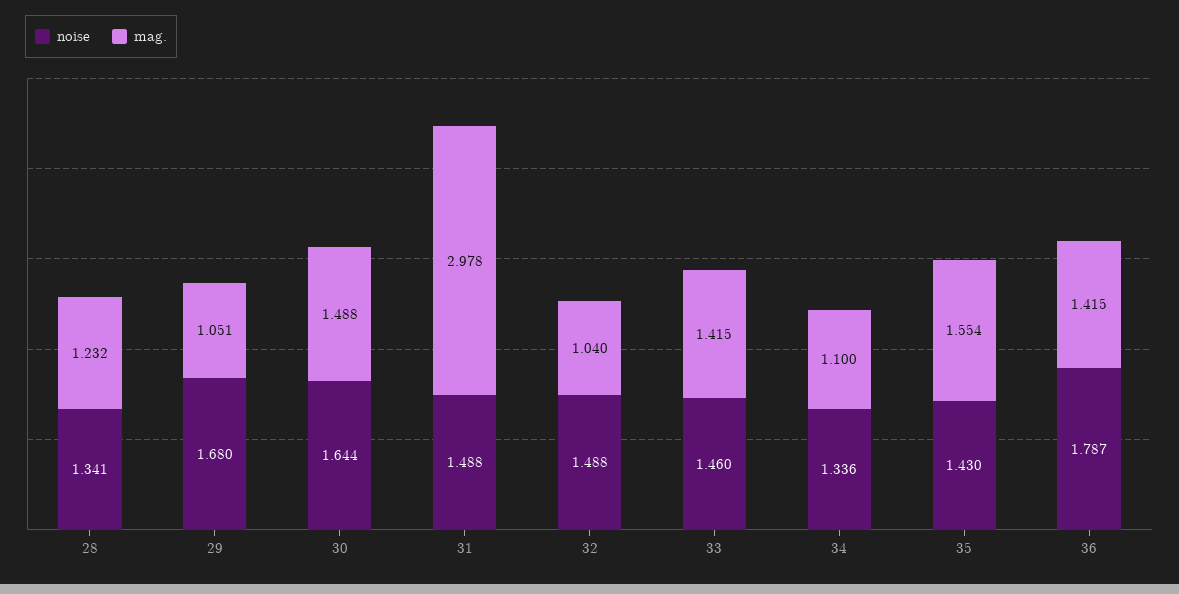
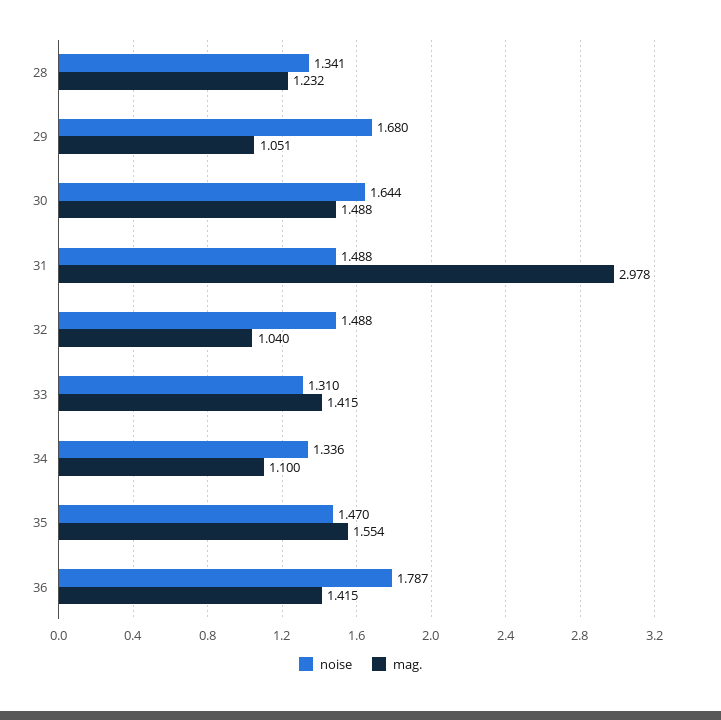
noise, 33: 1.46 -> 1.31
noise, 35: 1.43 -> 1.47

